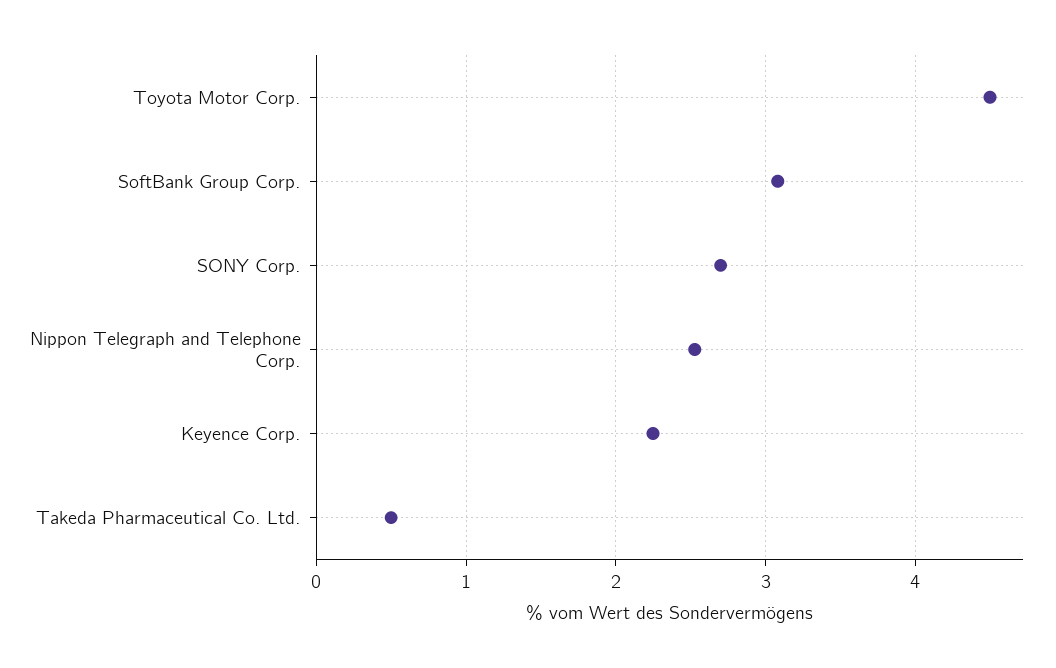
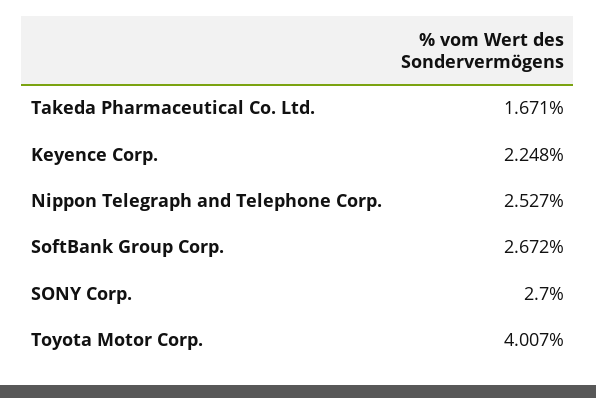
Toyota Motor Corp.: 4.5 -> 4.007
SoftBank Group Corp.: 3.1 -> 2.672
Takeda Pharmaceutical Co. Ltd.: 0.5 -> 1.671

